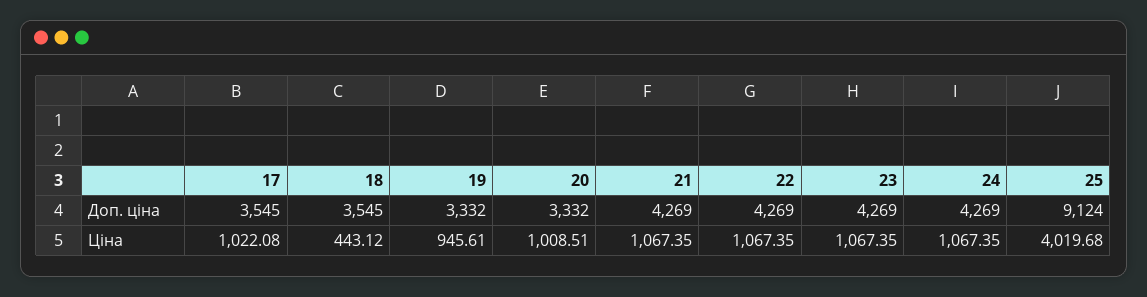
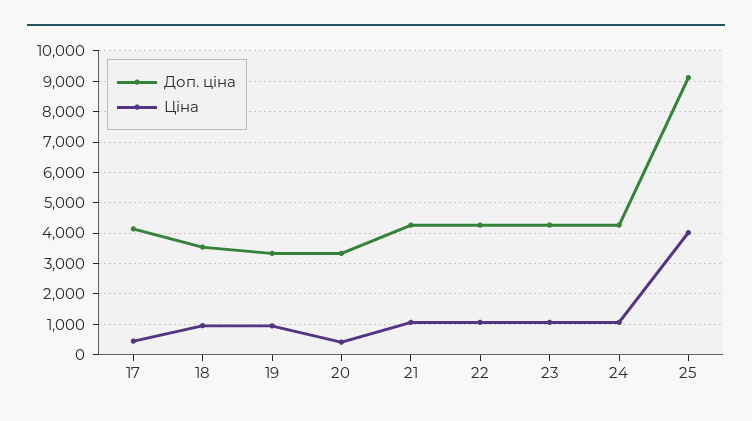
Доп. ціна, 17: 3545 -> 4200
Ціна, 17: 1022.08 -> 400
Ціна, 18: 443.12 -> 1000
Ціна, 20: 1008.51 -> 400

